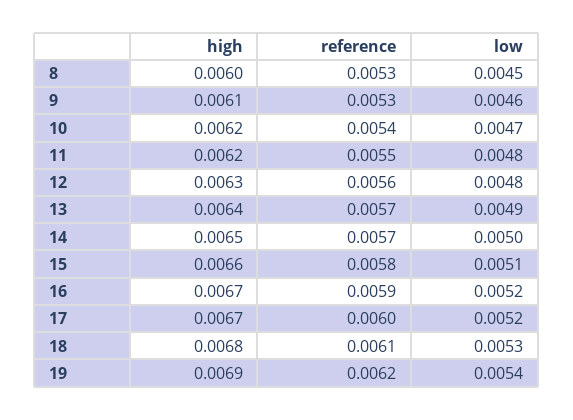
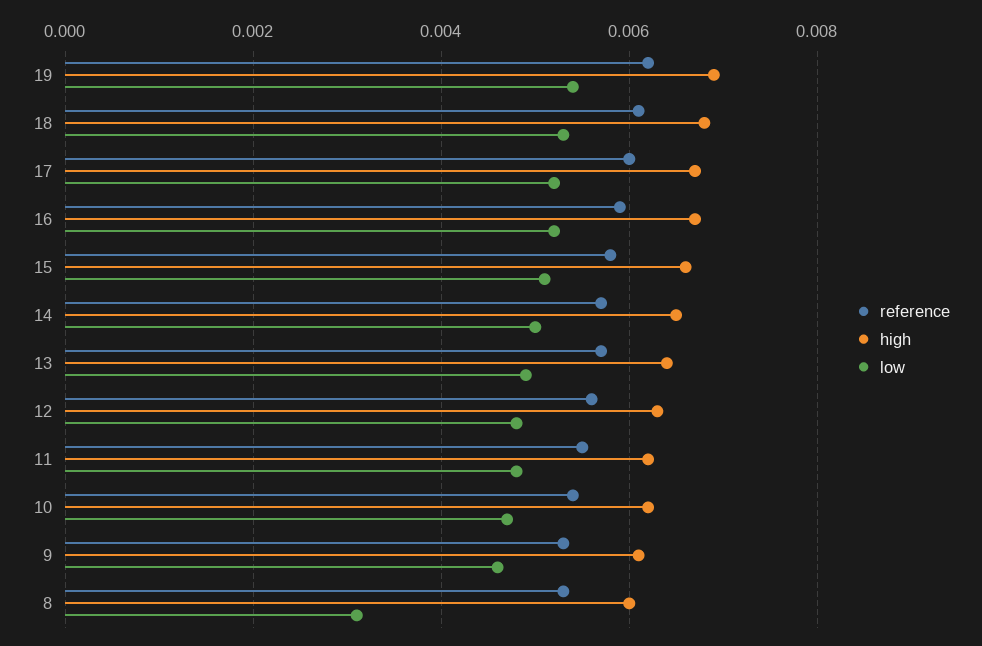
low, 8: 0.0045 -> 0.003

